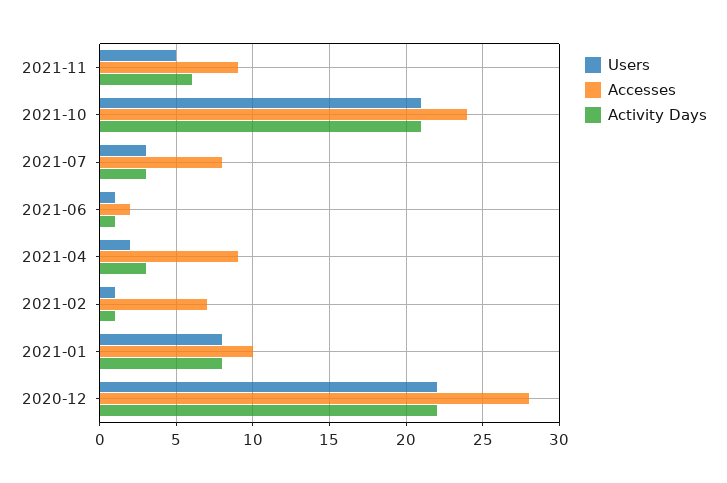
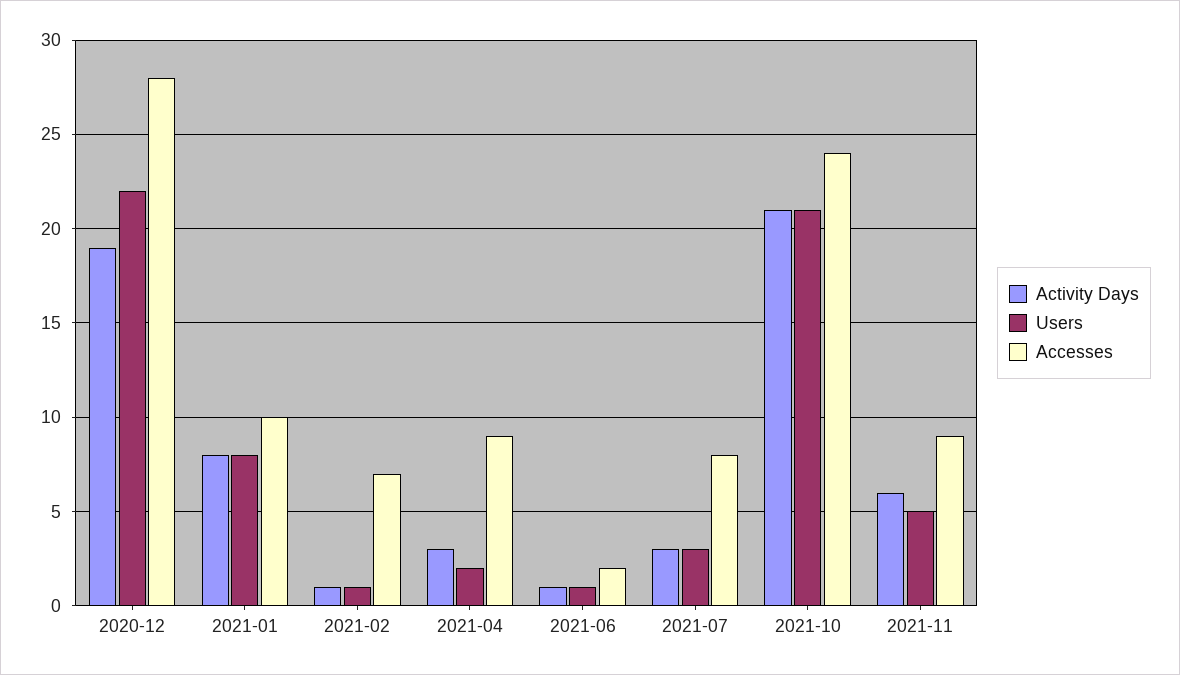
Activity Days, 2020-12: 22 -> 19

